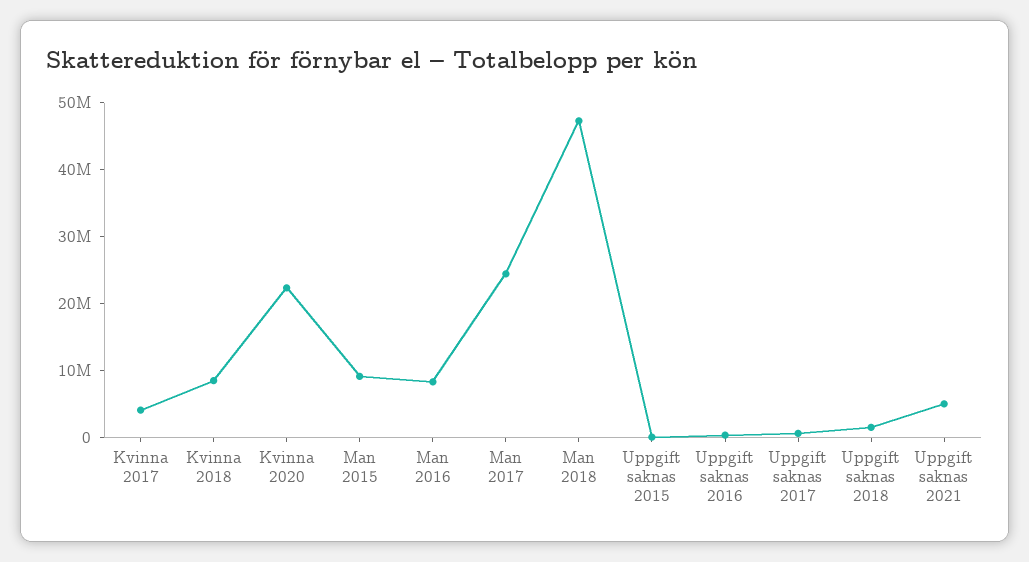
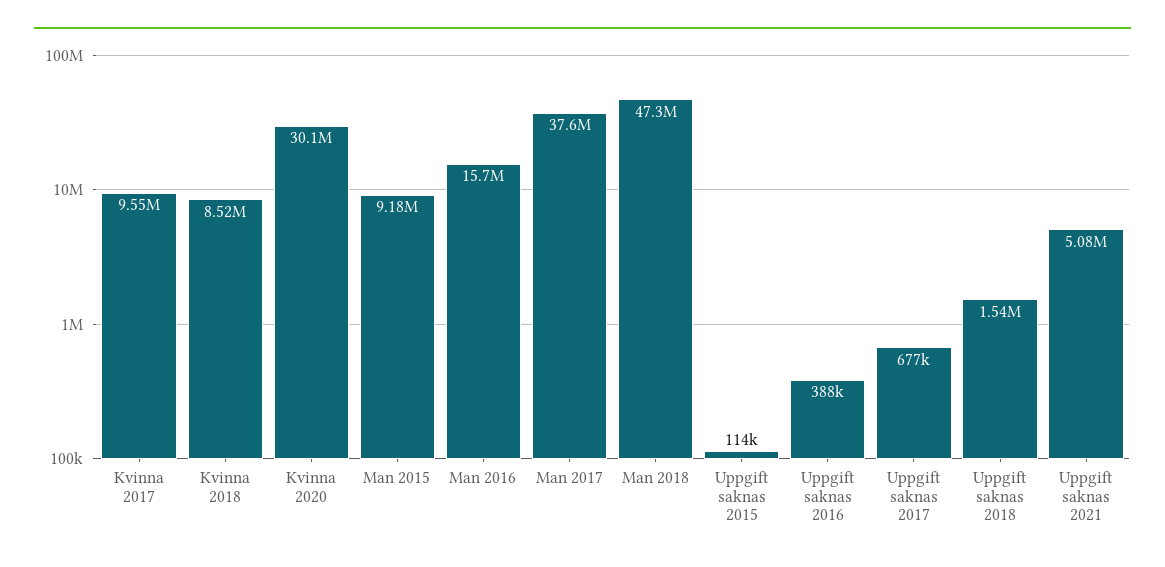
Kvinna 2017: 4000000 -> 9550000
Kvinna 2020: 22000000 -> 30100000
Man 2016: 8000000 -> 15700000
Man 2017: 24000000 -> 37600000

